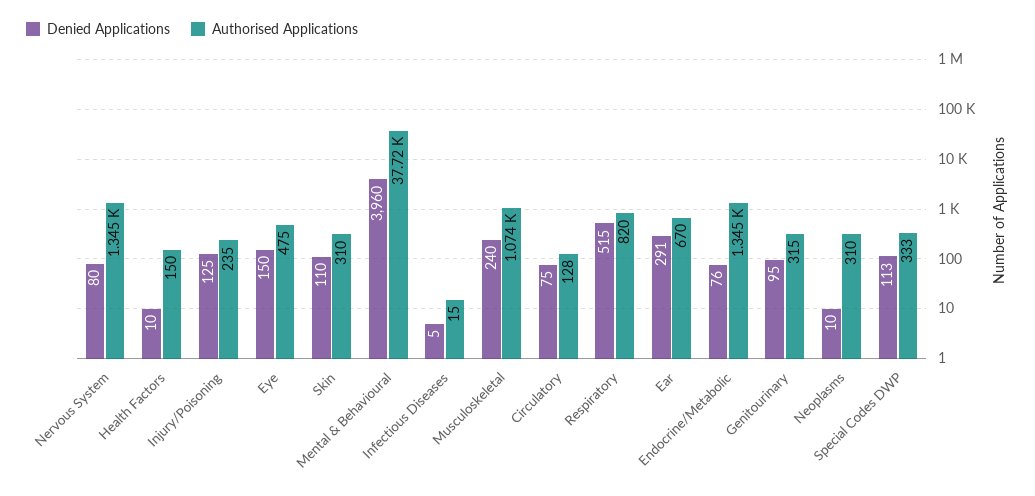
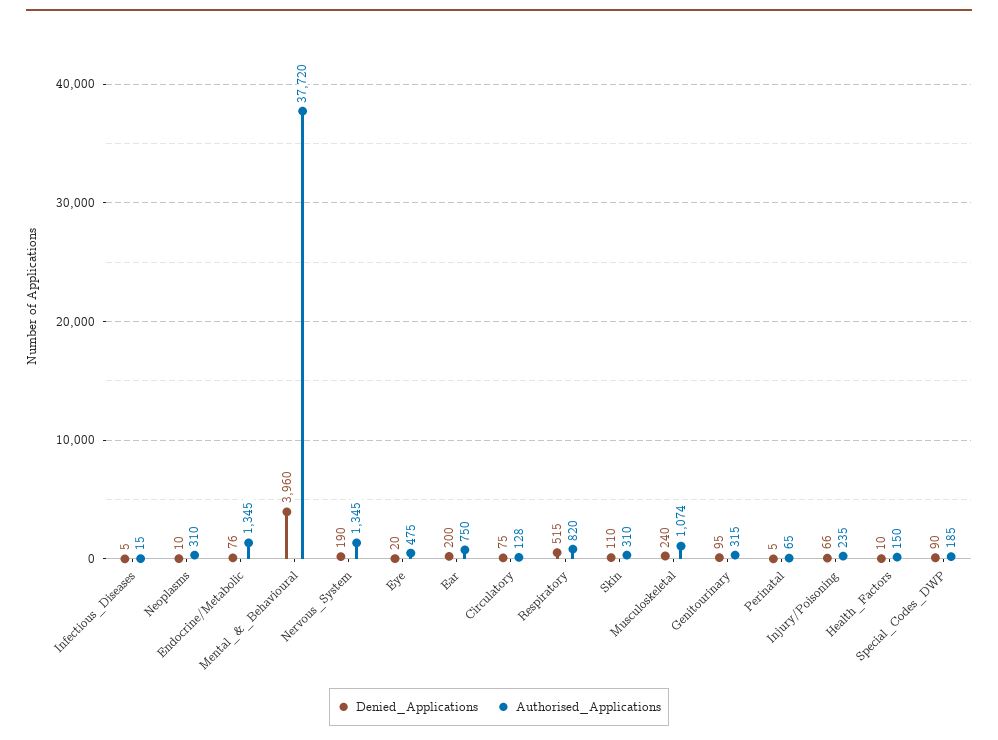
Denied Applications, Nervous System: 80 -> 190
Denied Applications, Injury/Poisoning: 125 -> 66
Denied Applications, Eye: 150 -> 20
Denied Applications, Ear: 291 -> 200
Authorised Applications, Ear: 670 -> 750
Denied Applications, Special Codes DWP: 113 -> 90
Authorised Applications, Special Codes DWP: 333 -> 185
Denied Applications, Perinatal: none -> 5
Authorised Applications, Perinatal: none -> 65

